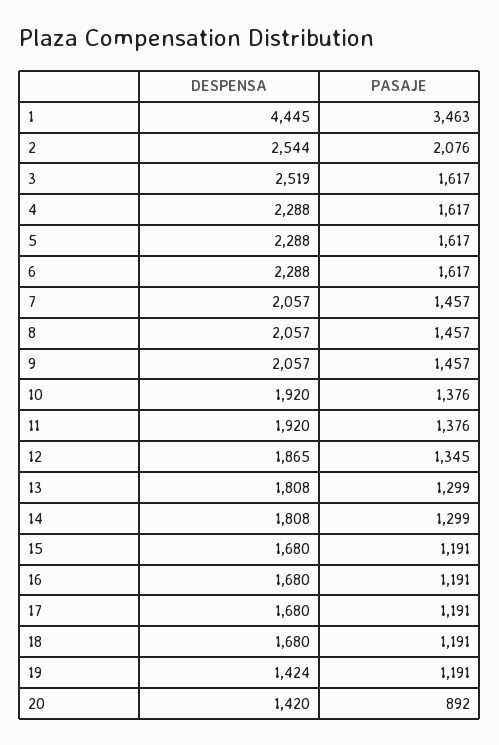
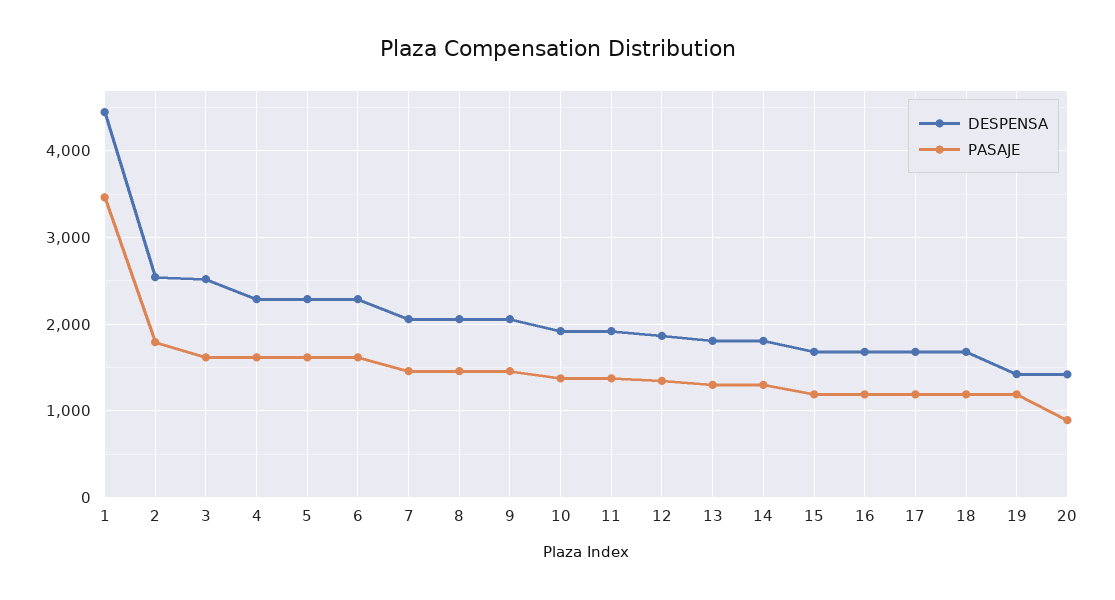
PASAJE, 2: 2076 -> 1800

